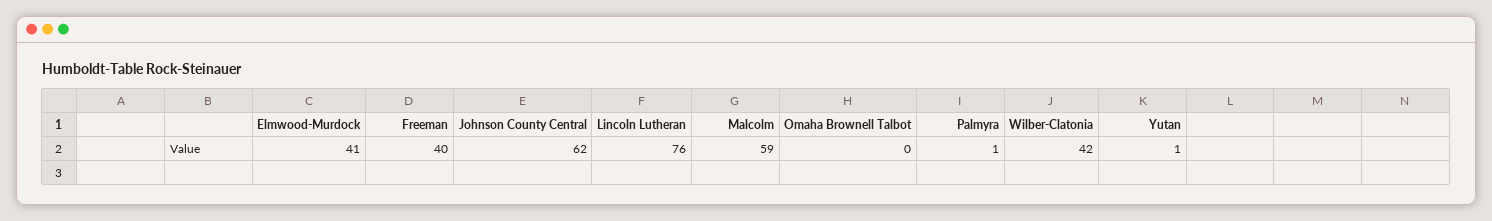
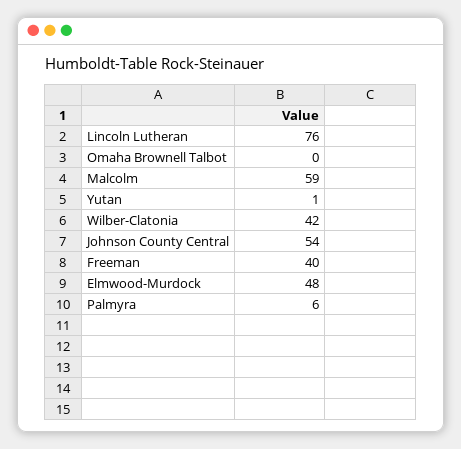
Elmwood-Murdock: 41 -> 48
Johnson County Central: 62 -> 54
Palmyra: 1 -> 6

